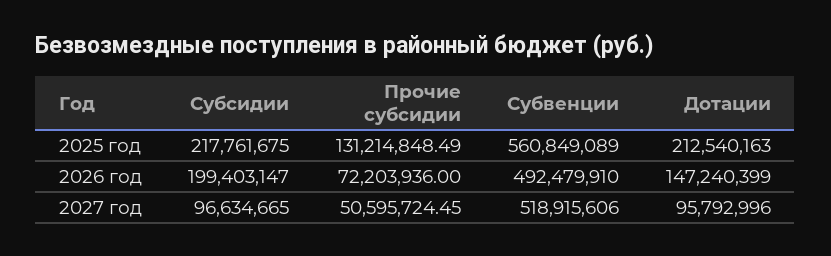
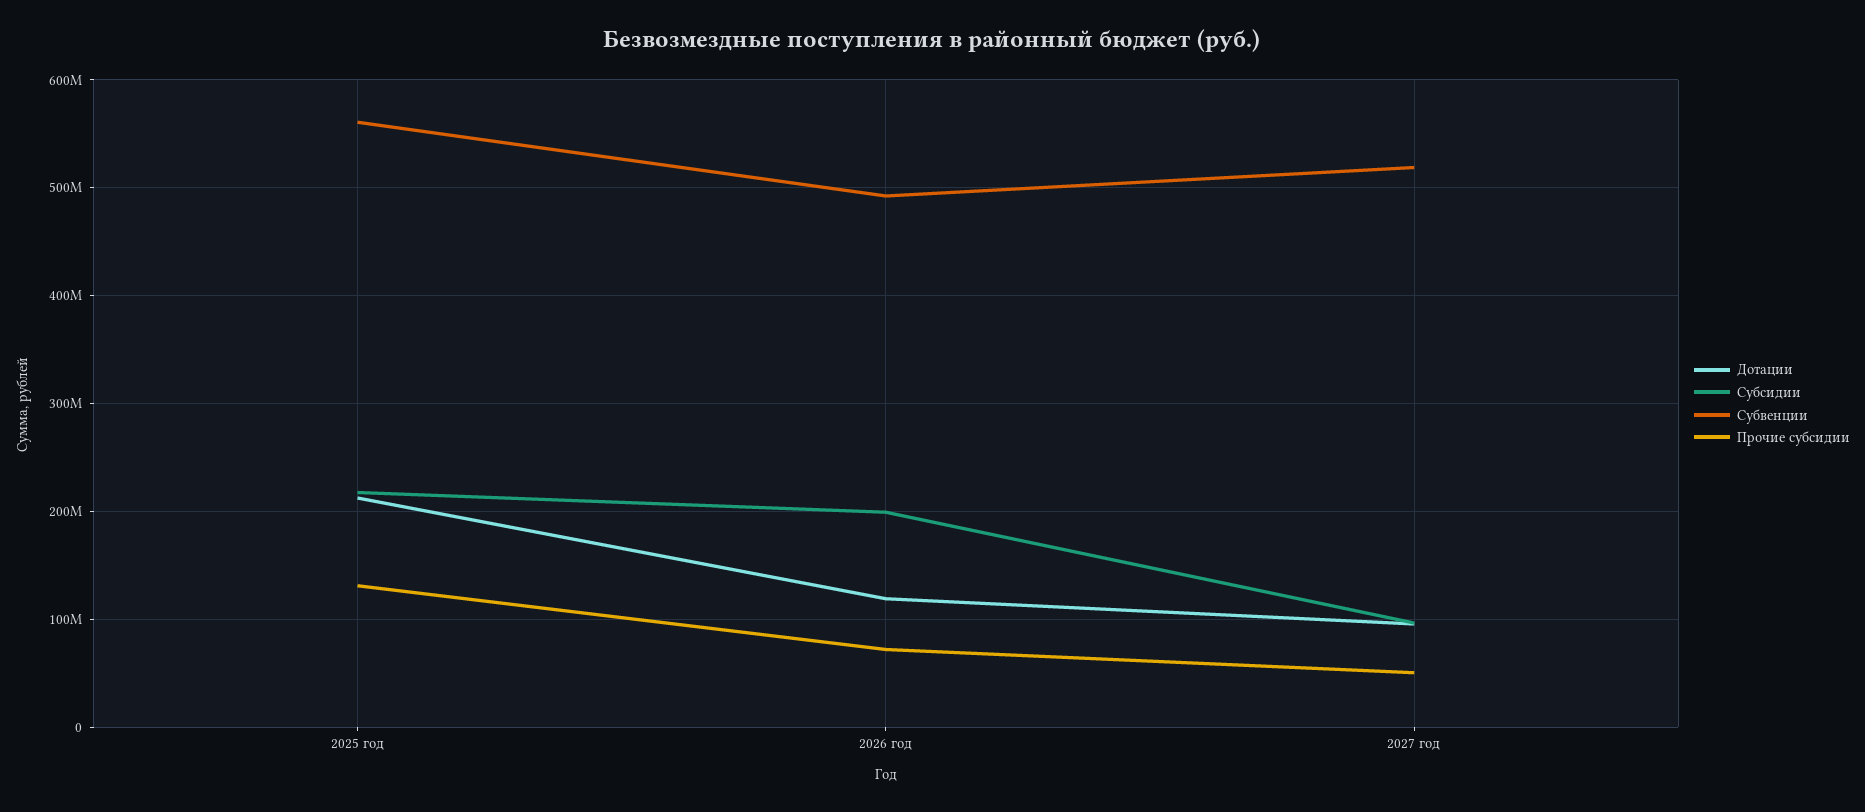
Дотации, 2026 год: 147240399 -> 120000000

